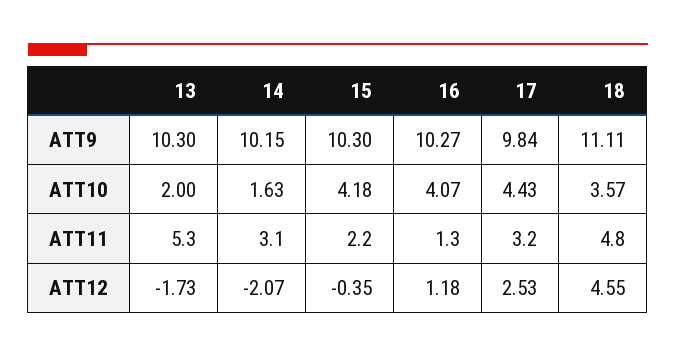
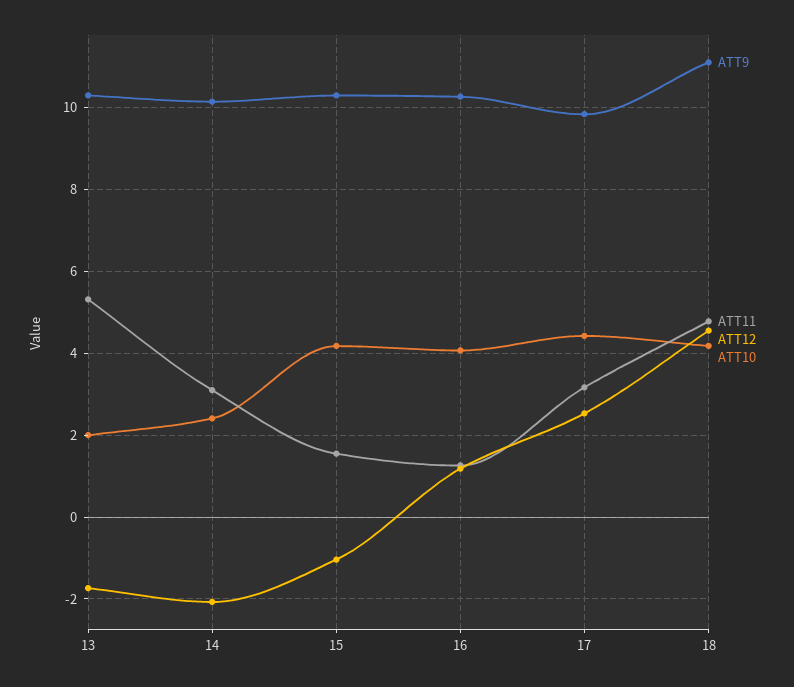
ATT10, 14: 1.63 -> 2.4
ATT10, 18: 3.57 -> 4.2
ATT11, 15: 2.2 -> 1.6
ATT12, 15: -0.35 -> -1

